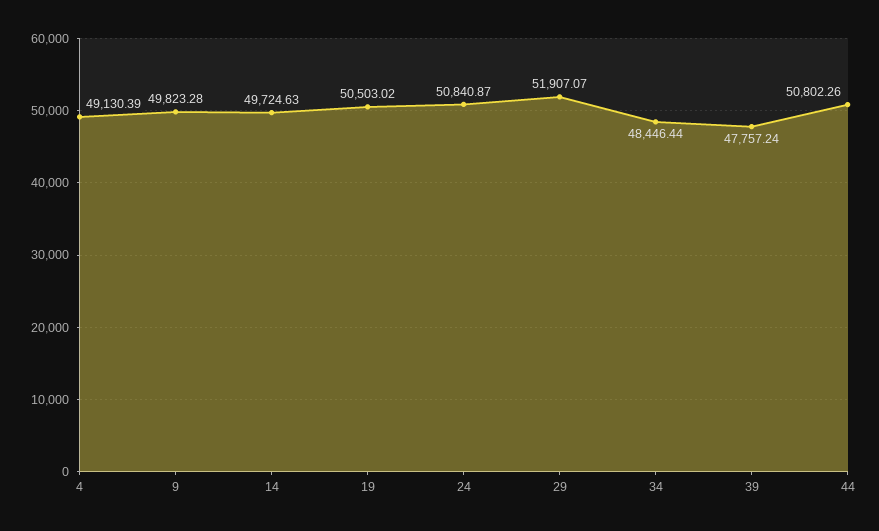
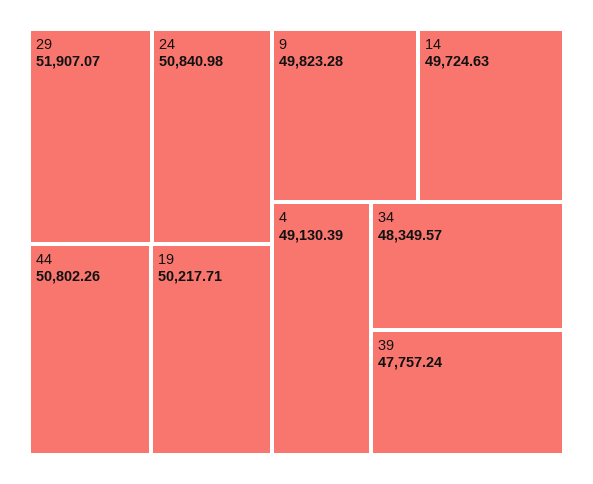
19: 50503.02 -> 50217.71
24: 50840.87 -> 50840.98
34: 48446.44 -> 48349.57

